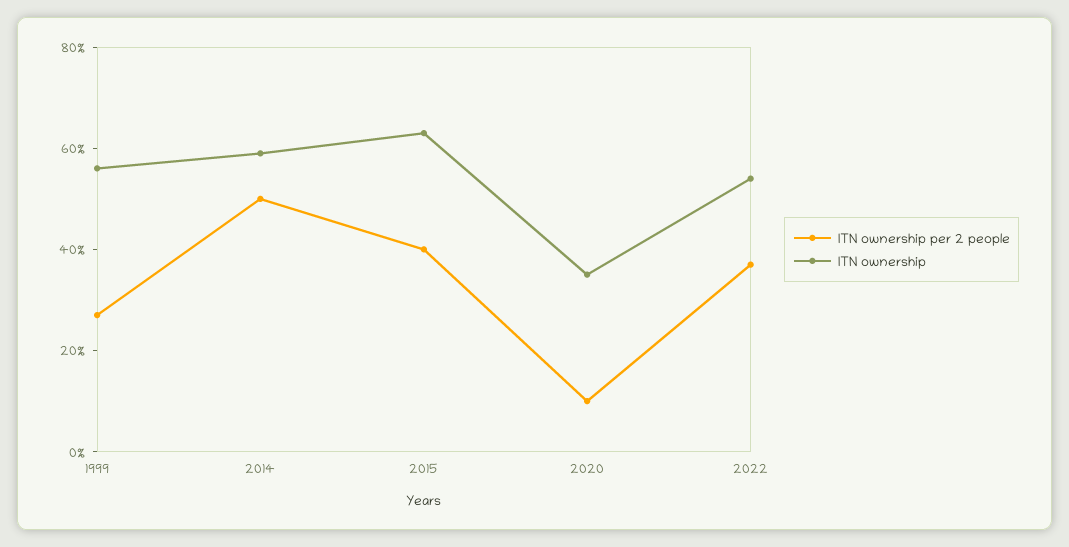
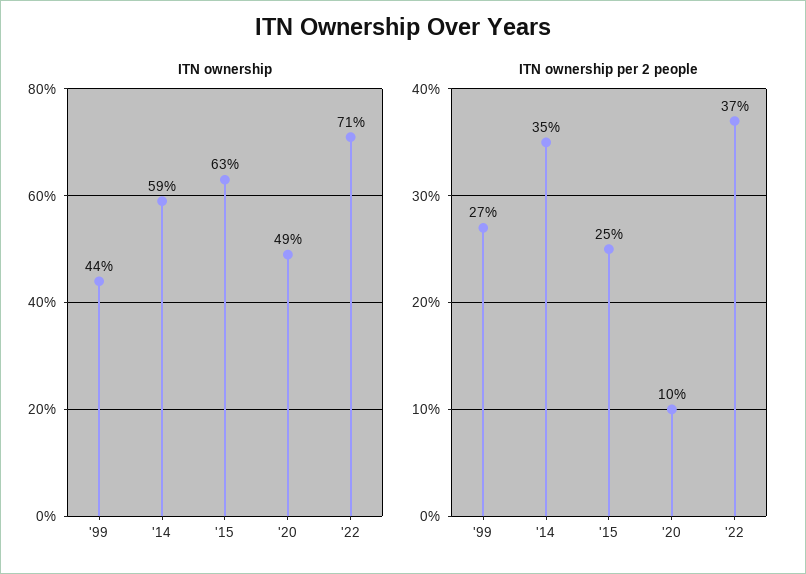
ITN ownership, 1999: 55 -> 44
ITN ownership per 2 people, 2014: 50 -> 35
ITN ownership per 2 people, 2015: 40 -> 25
ITN ownership, 2020: 35 -> 49
ITN ownership, 2022: 55 -> 71

